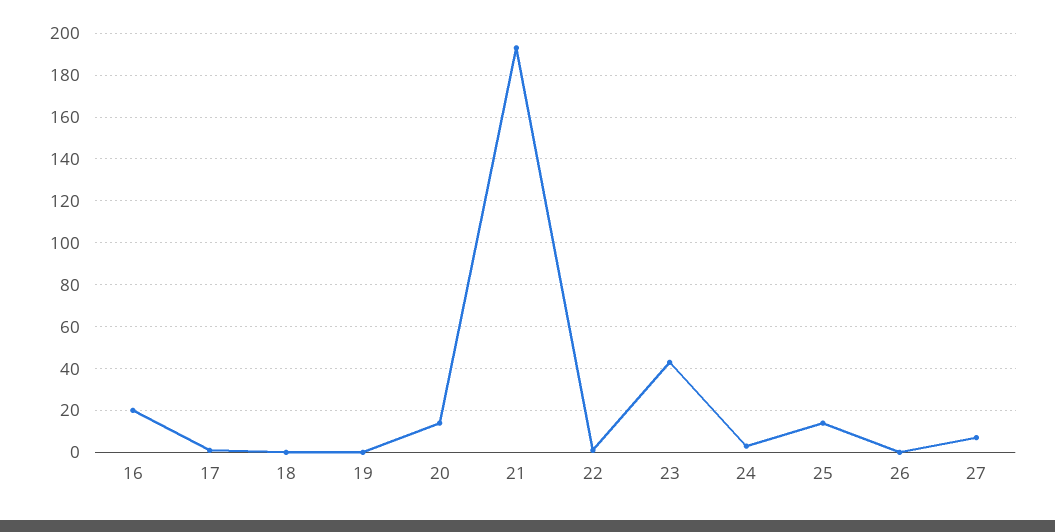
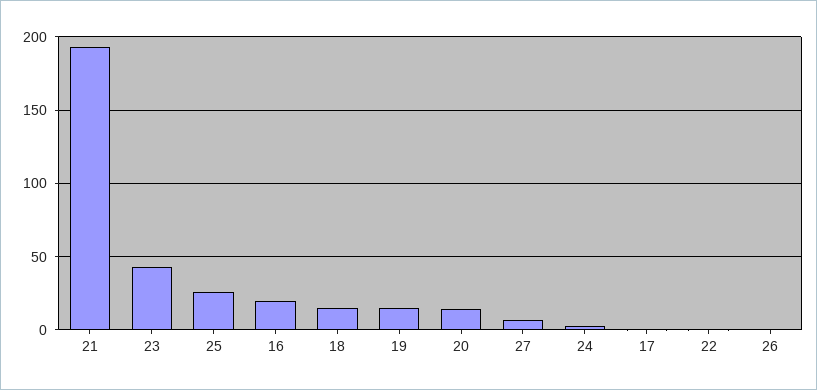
18: 0 -> 15
19: 0 -> 15
25: 15 -> 25

